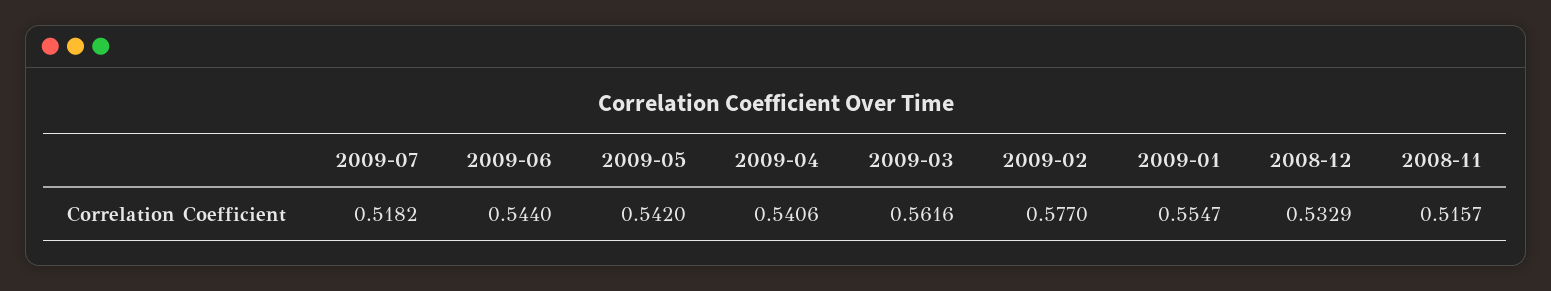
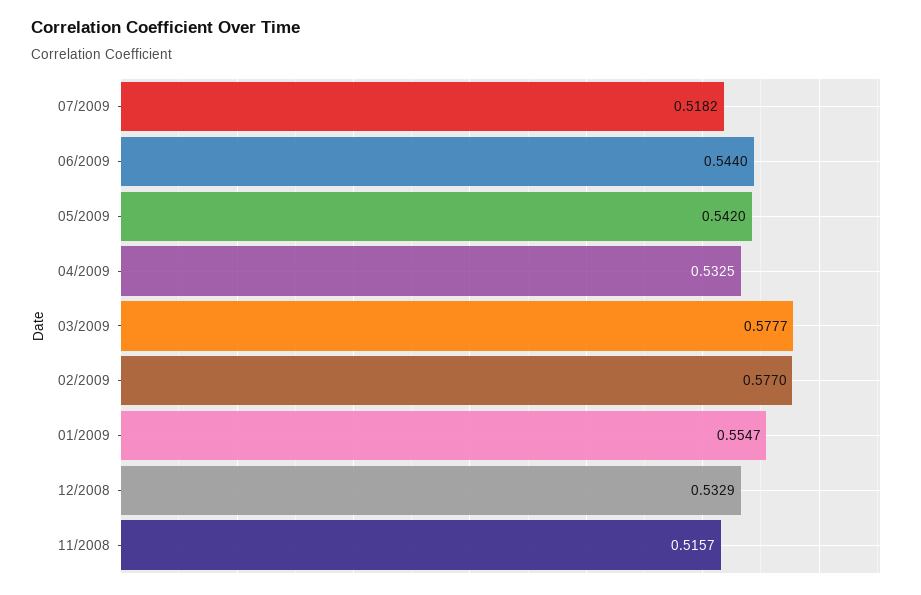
2009-04: 0.5406 -> 0.5325
2009-03: 0.5616 -> 0.5777

